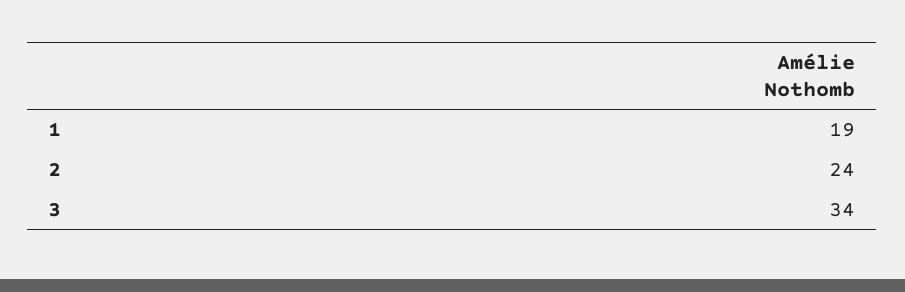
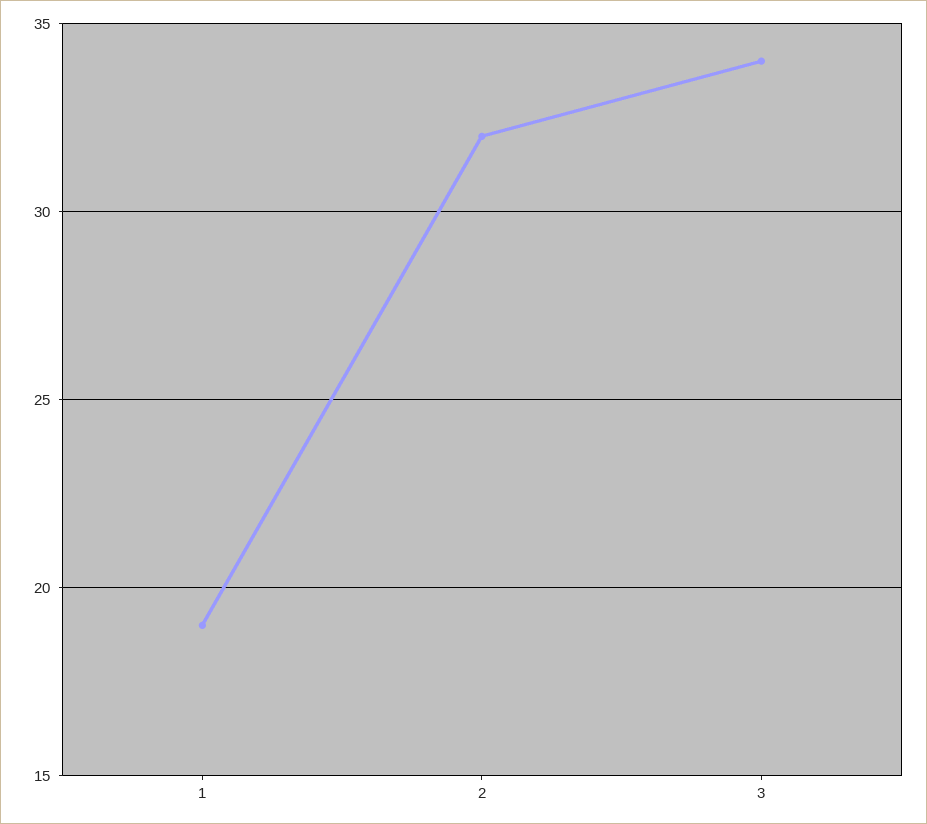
2: 24 -> 32

